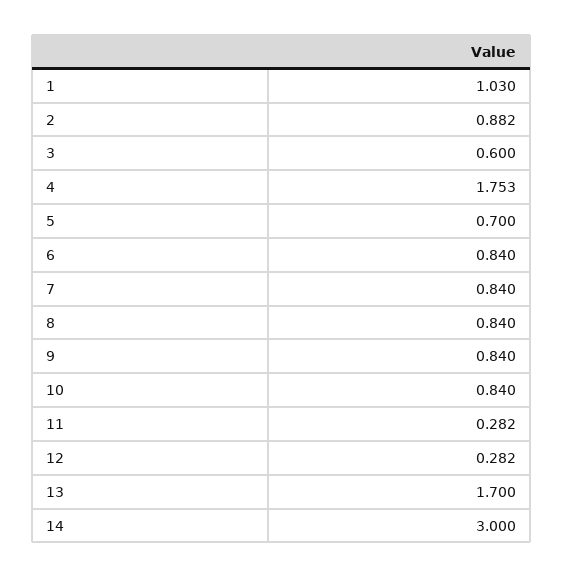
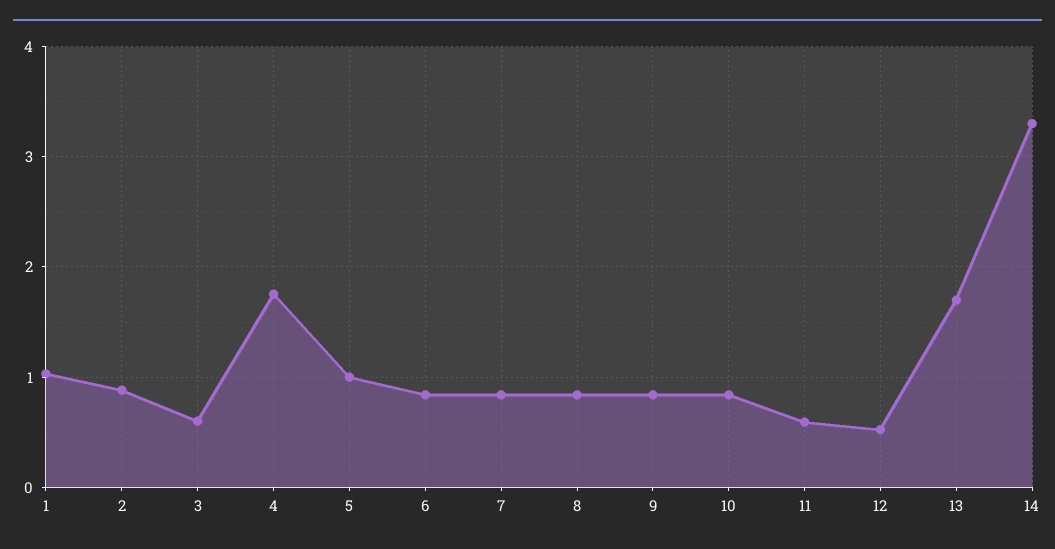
5: 0.7 -> 1
11: 0.282 -> 0.6
12: 0.282 -> 0.5
14: 3 -> 3.3

